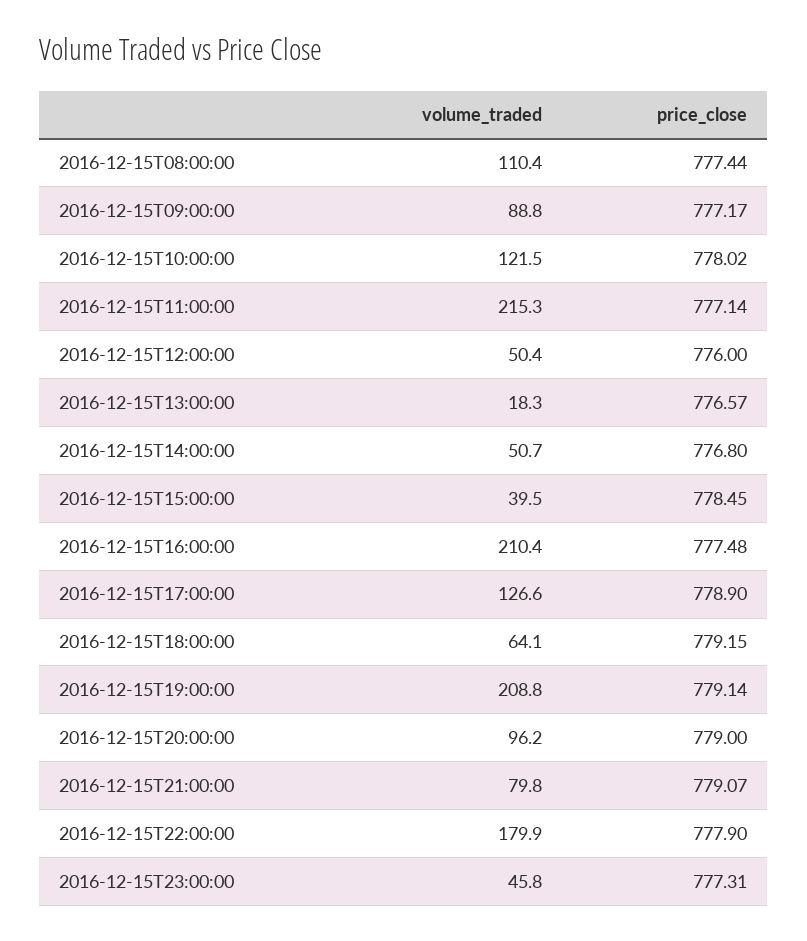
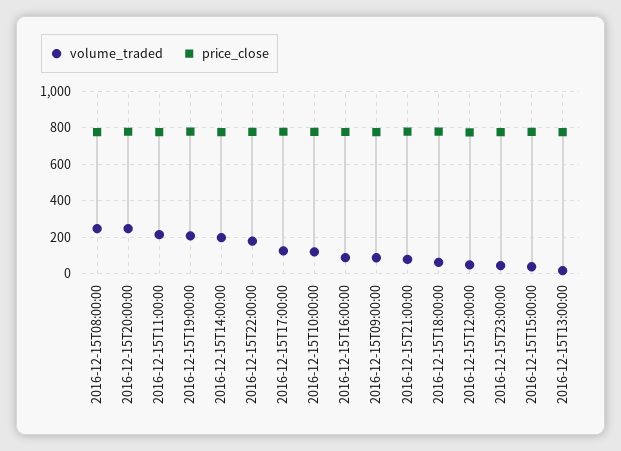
volume_traded, 2016-12-15T08:00:00: 110.4 -> 250
volume_traded, 2016-12-15T14:00:00: 50.7 -> 200
volume_traded, 2016-12-15T16:00:00: 210.4 -> 100
volume_traded, 2016-12-15T20:00:00: 96.2 -> 250

